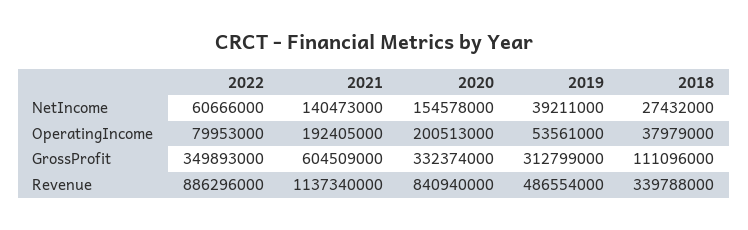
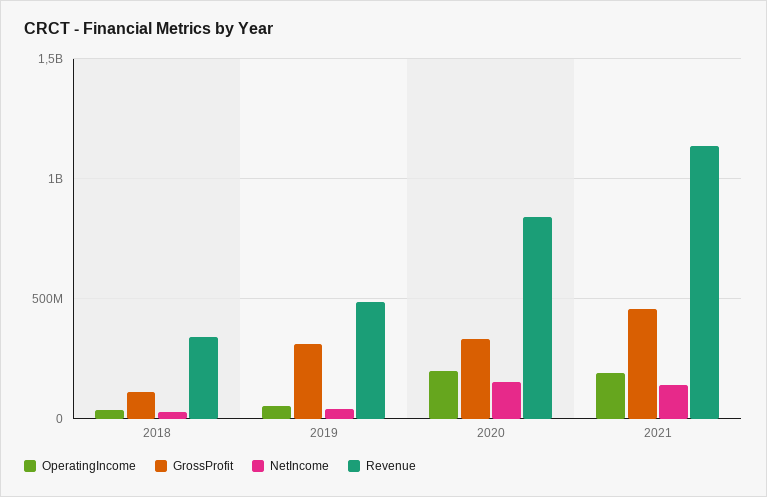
NetIncome, 2022: 60666000 -> none
OperatingIncome, 2022: 79953000 -> none
GrossProfit, 2022: 349893000 -> none
GrossProfit, 2021: 604509000 -> 450000000
Revenue, 2022: 886296000 -> none

